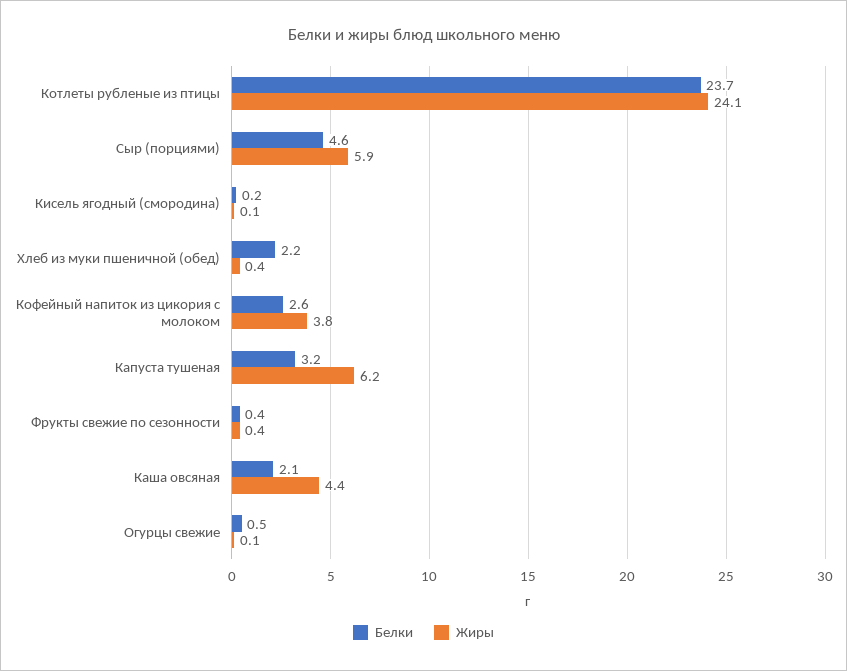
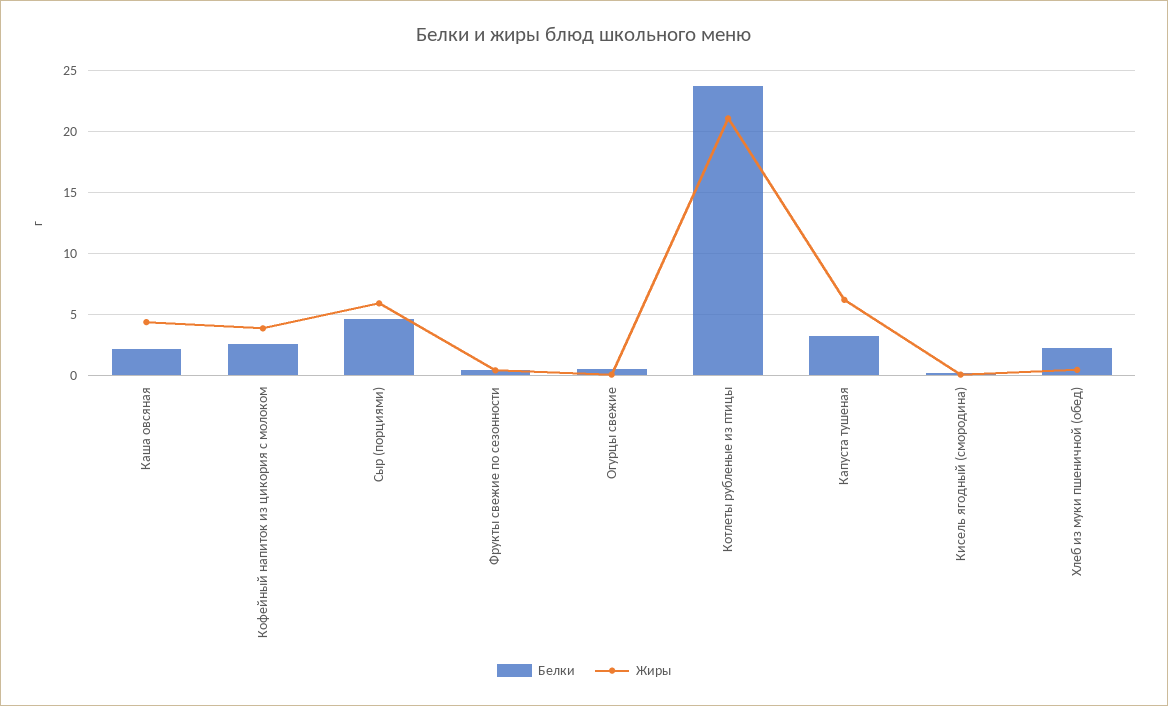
Жиры, Котлеты рубленые из птицы: 24.1 -> 21

